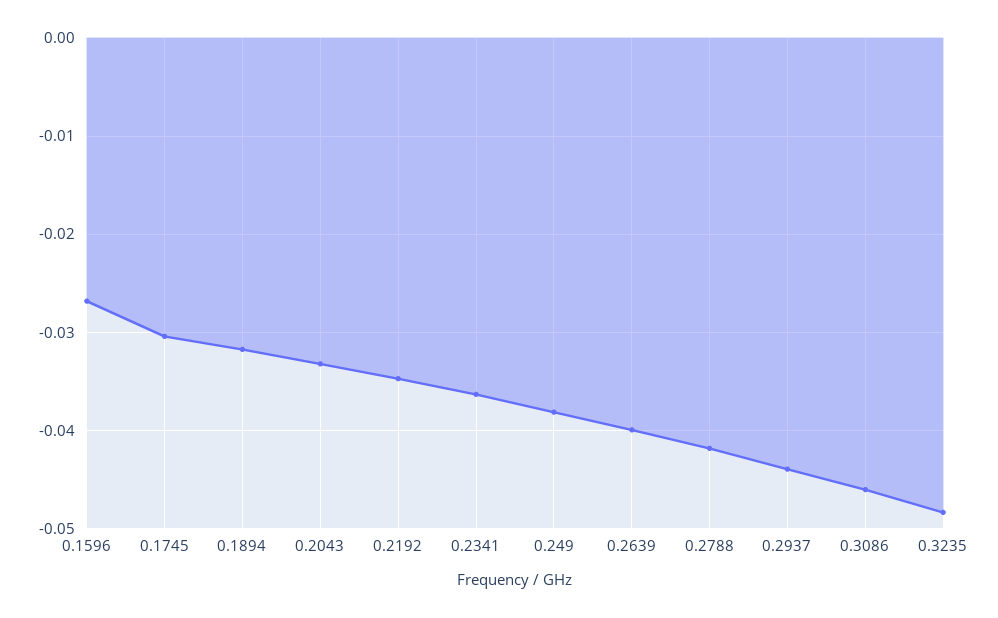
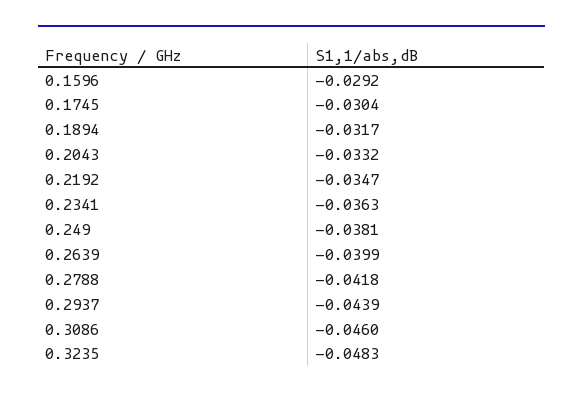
0.1596: -0.027 -> -0.0292

